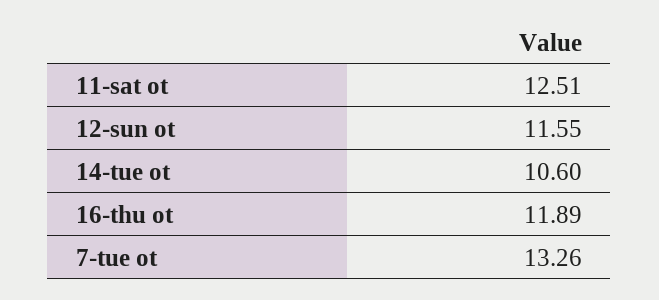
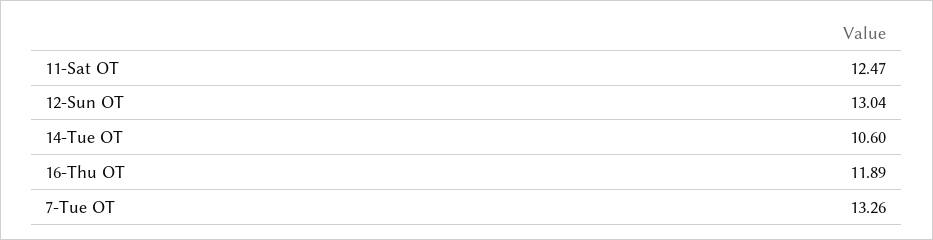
11-sat ot: 12.51 -> 12.47
12-sun ot: 11.55 -> 13.04

